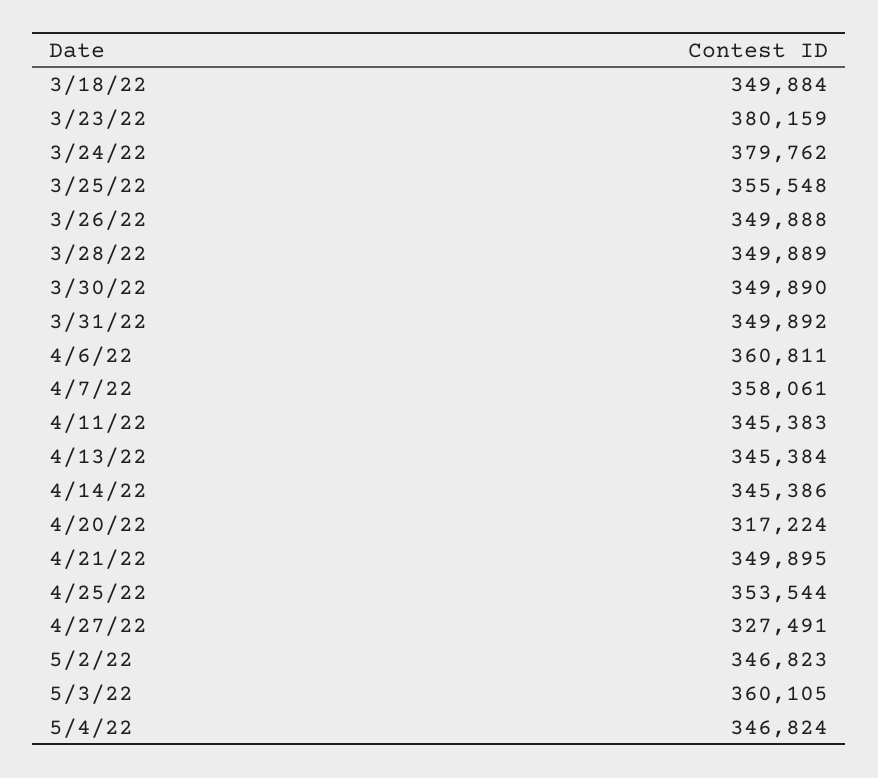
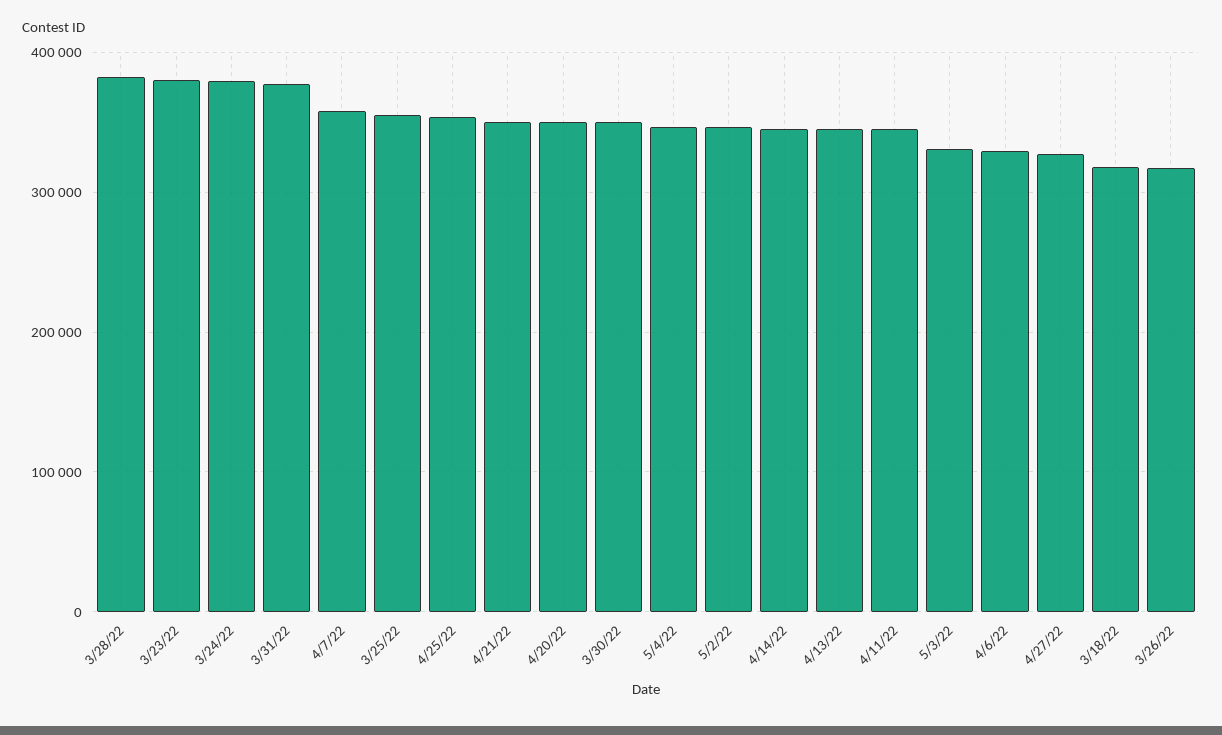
3/18/22: 349884 -> 320000
3/26/22: 349888 -> 320000
3/28/22: 349889 -> 380000
3/31/22: 349892 -> 380000
4/6/22: 360811 -> 330000
4/20/22: 317224 -> 350000
5/3/22: 360105 -> 330000

